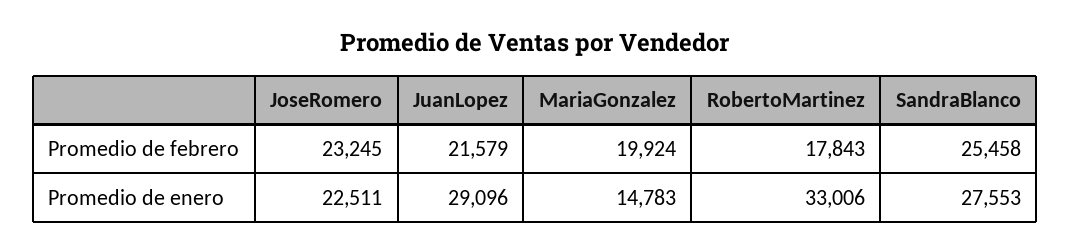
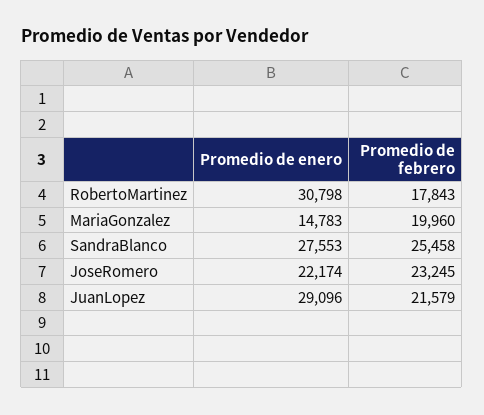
MariaGonzalez, Promedio de febrero: 19924 -> 19960
JoseRomero, Promedio de enero: 22511 -> 22174
RobertoMartinez, Promedio de enero: 33006 -> 30798

